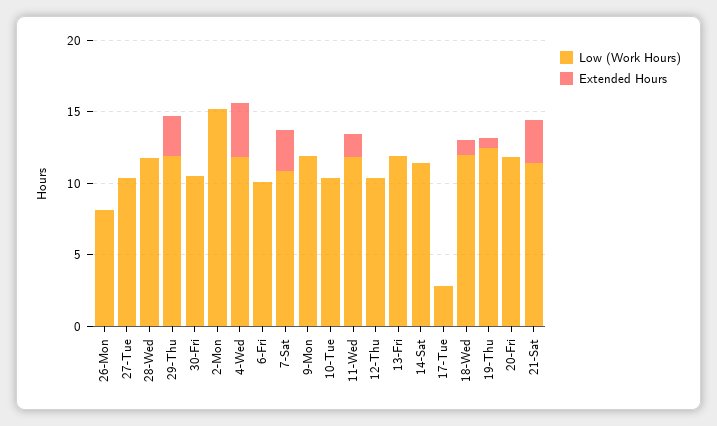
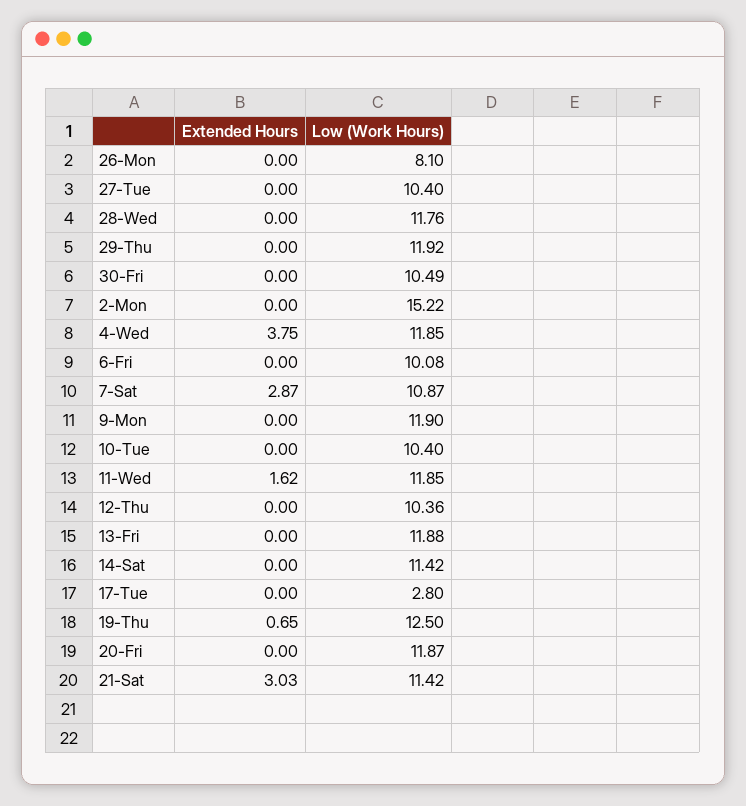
Extended Hours, 29-Thu: 3 -> 0
Low (Work Hours), 18-Wed: 12 -> none
Extended Hours, 18-Wed: 1 -> none

